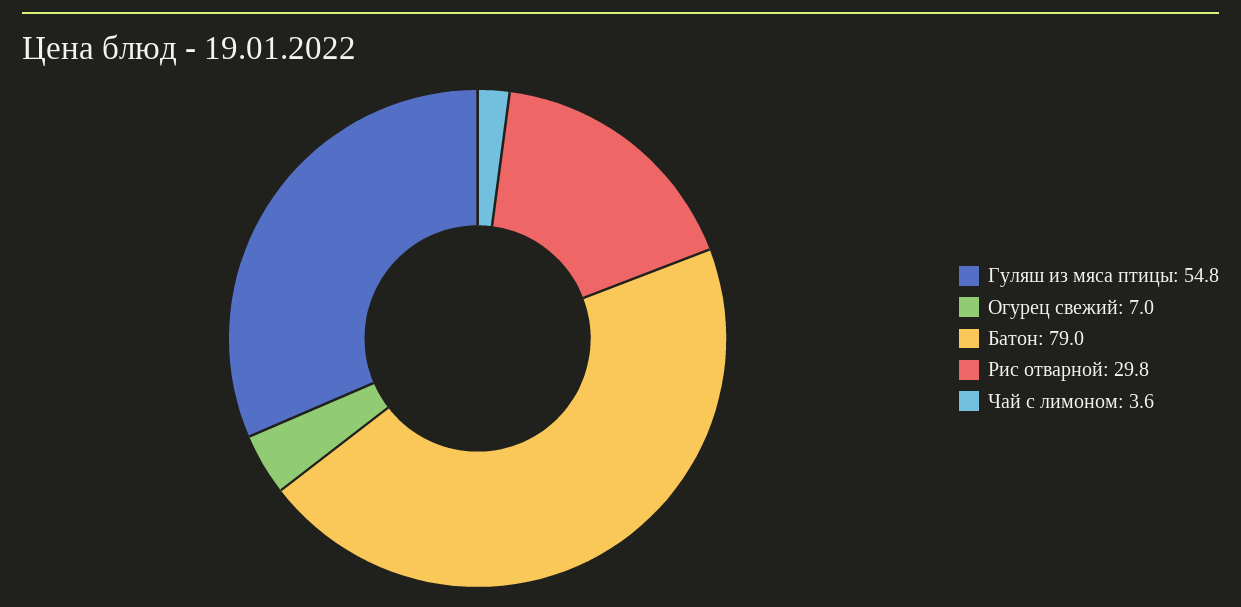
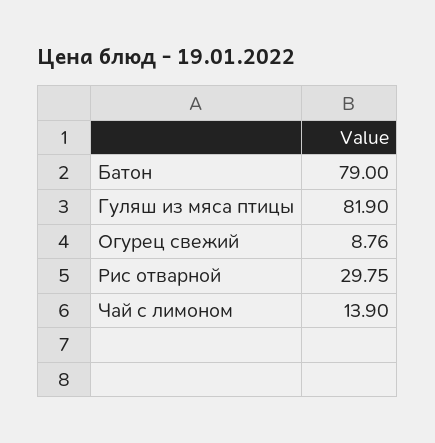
Гуляш из мяса птицы: 54.8 -> 81.9
Огурец свежий: 7 -> 8.76
Чай с лимоном: 3.6 -> 13.9

